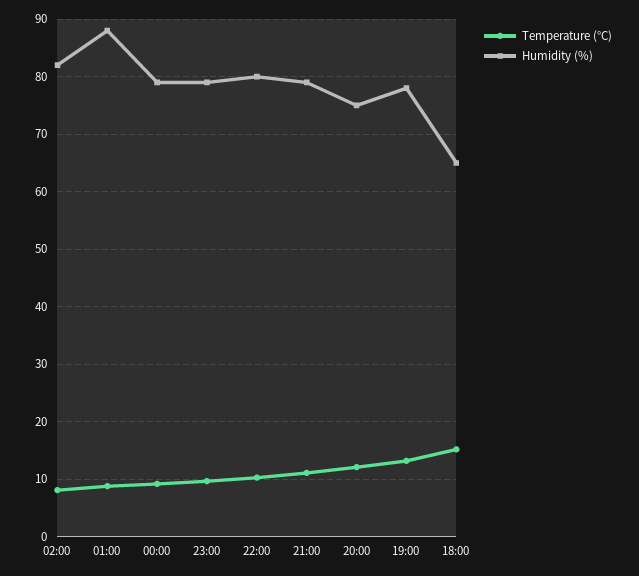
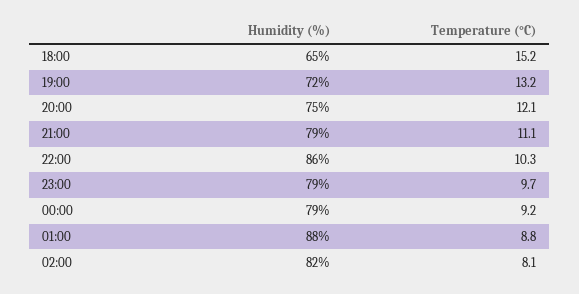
Humidity (%), 22:00: 80 -> 86
Humidity (%), 19:00: 78 -> 72

